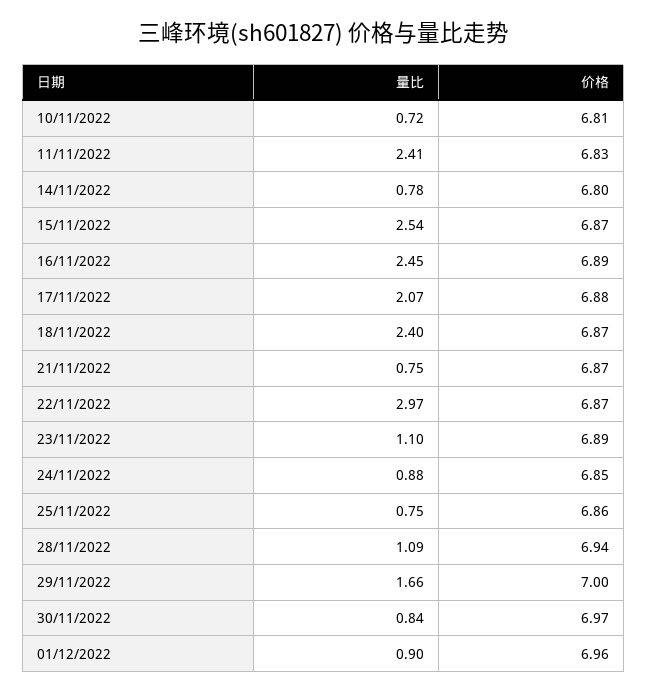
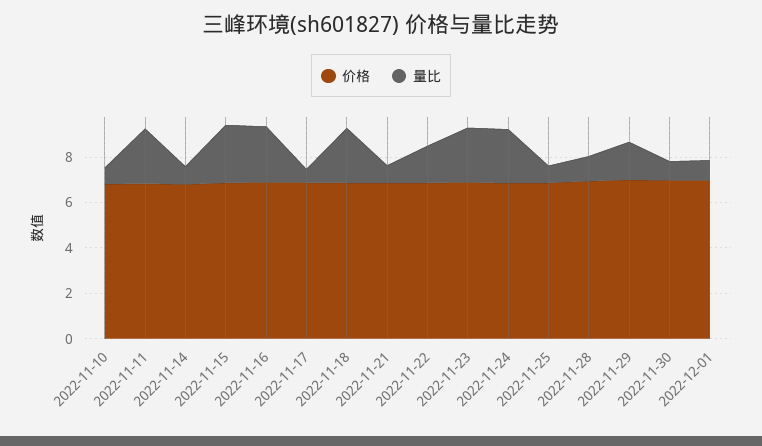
量比, 17/11/2022: 2.07 -> 0.5
量比, 22/11/2022: 2.97 -> 1.5
量比, 23/11/2022: 1.1 -> 2.5
量比, 24/11/2022: 0.88 -> 2.5

